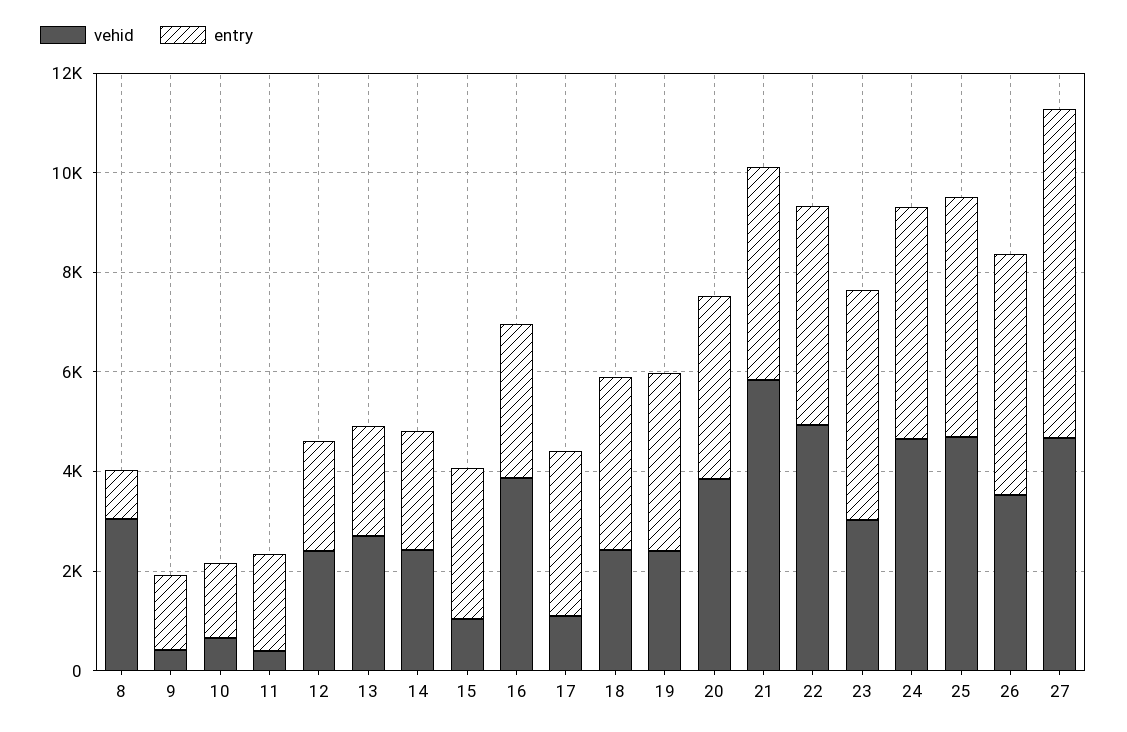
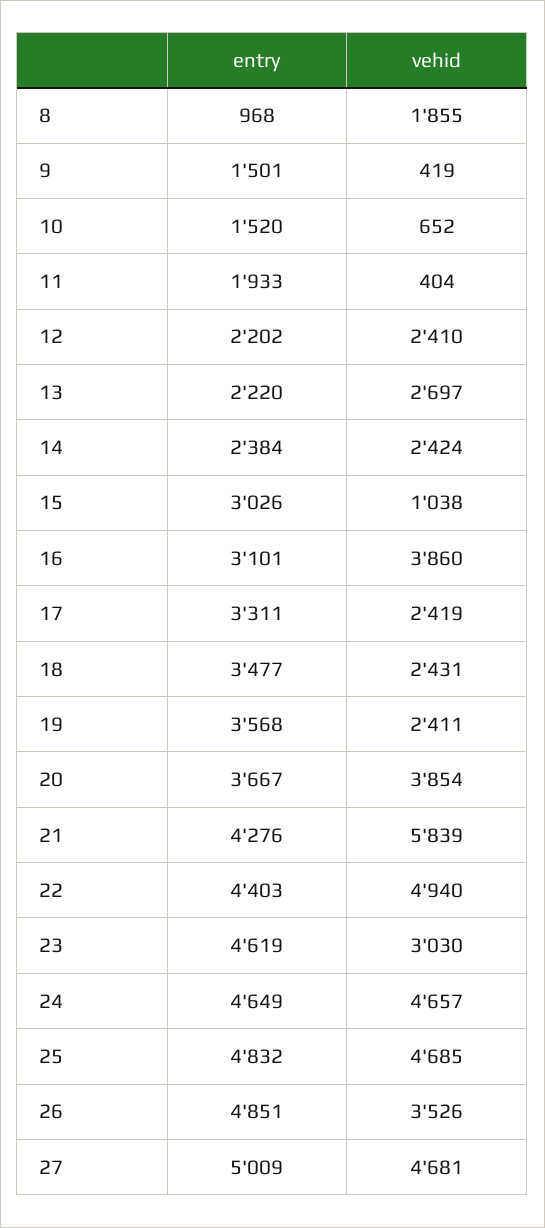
vehid, 8: 3000 -> 1855
vehid, 17: 1000 -> 2419
entry, 27: 6500 -> 5009

